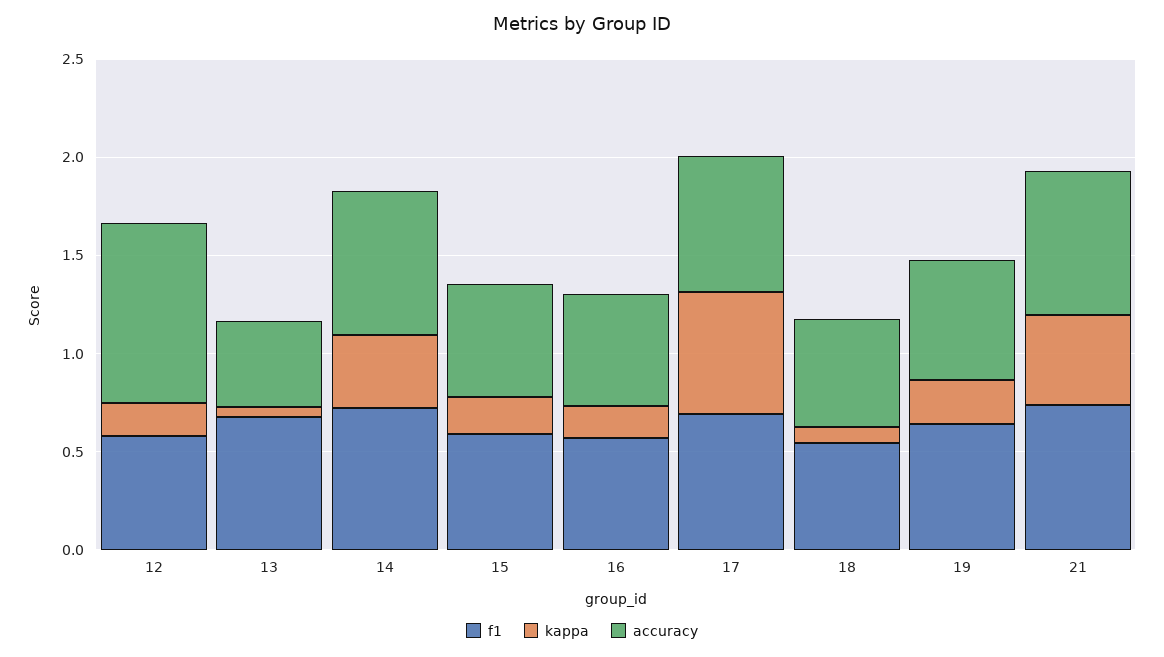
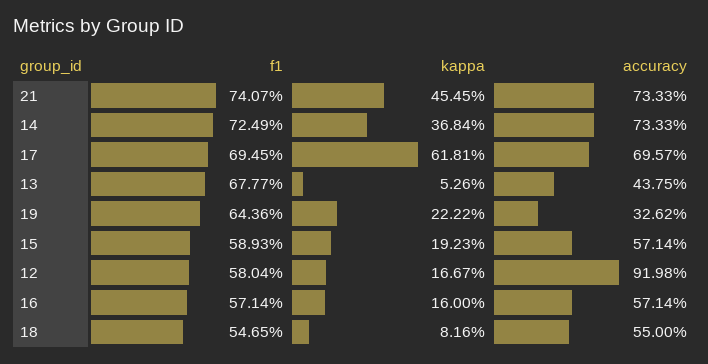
accuracy, 19: 0.6 -> 0.3262

